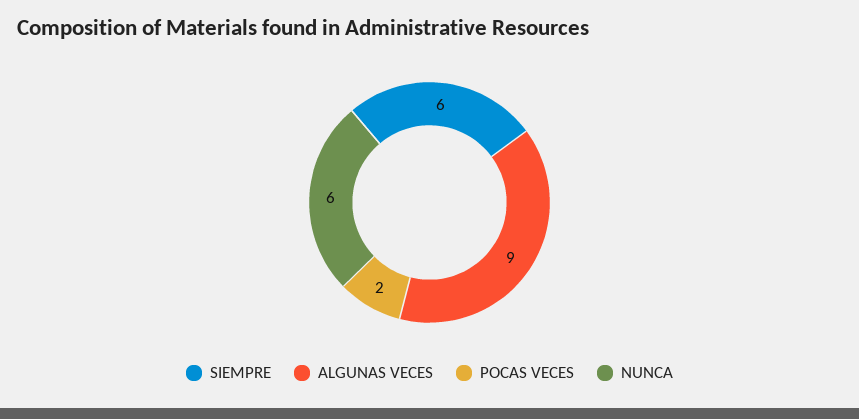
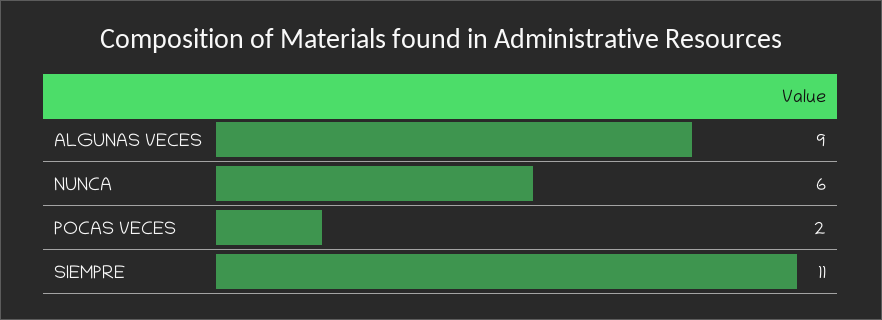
SIEMPRE: 6 -> 11

